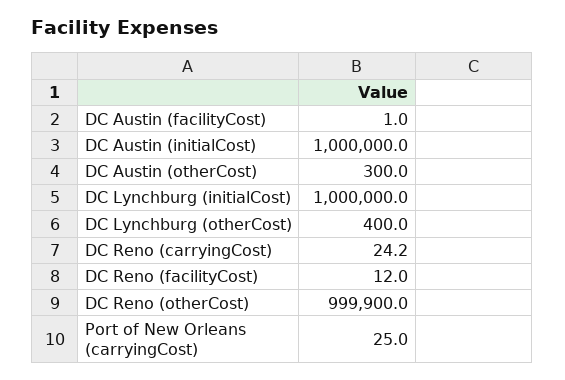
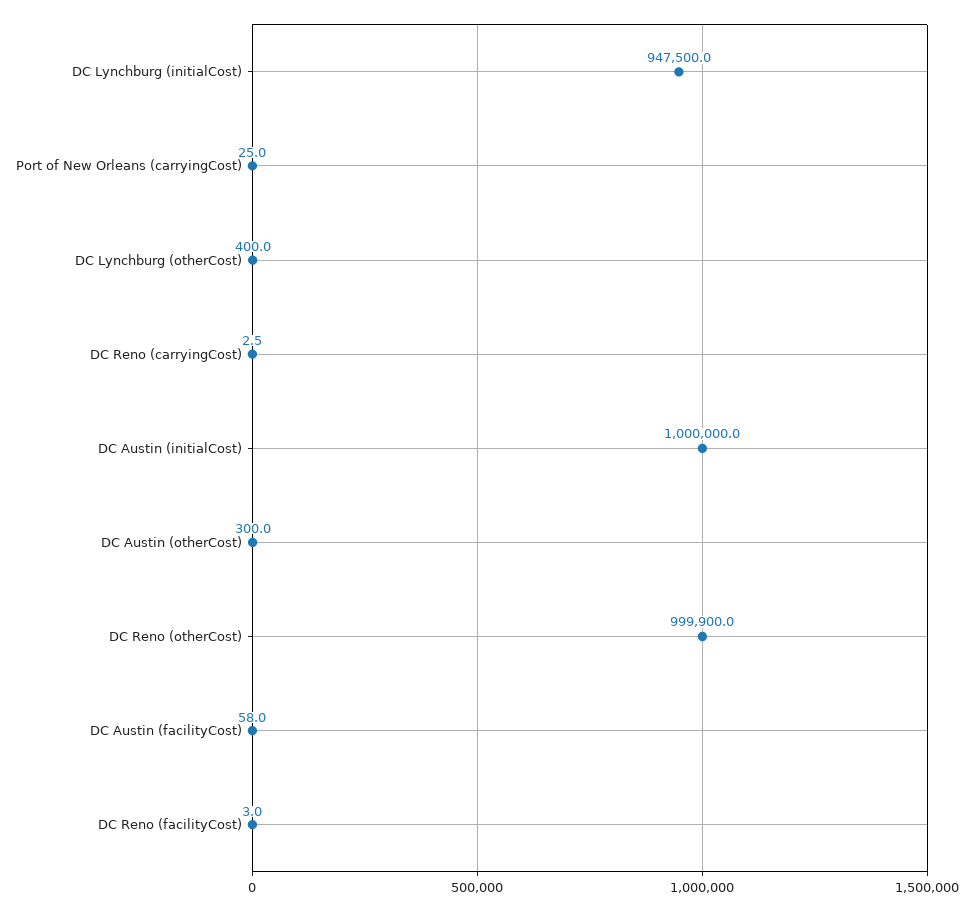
DC Austin (facilityCost): 1 -> 58
DC Lynchburg (initialCost): 1000000 -> 947500
DC Reno (carryingCost): 24.2 -> 2.5
DC Reno (facilityCost): 12 -> 3

